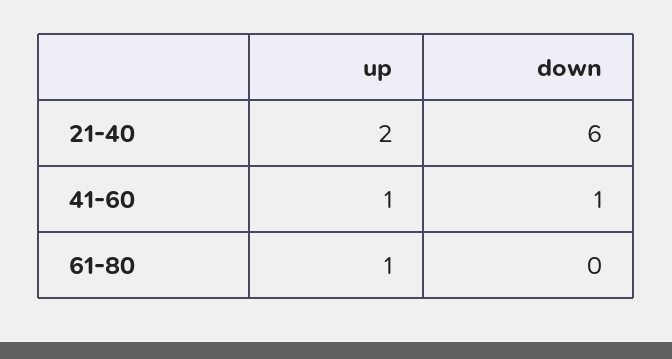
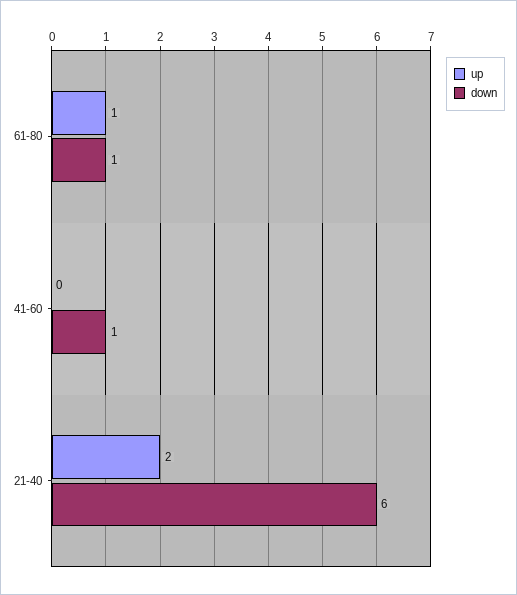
up, 41-60: 1 -> 0
down, 61-80: 0 -> 1

